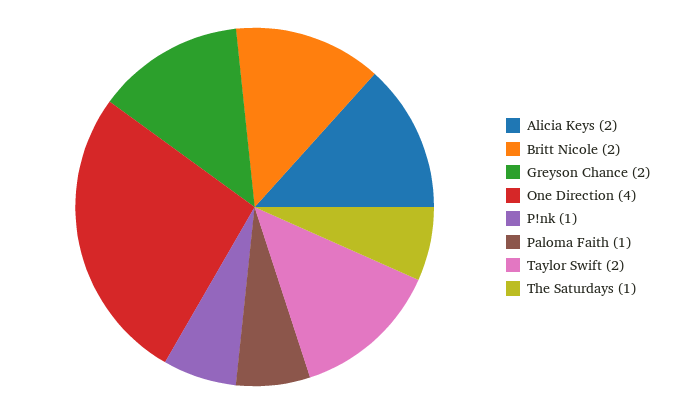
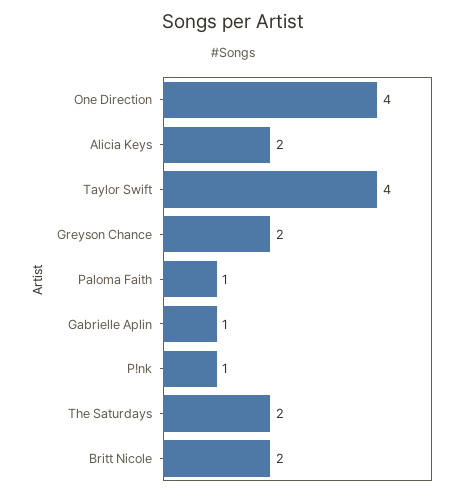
Taylor Swift: 2 -> 4
The Saturdays: 1 -> 2
Gabrielle Aplin: none -> 1

